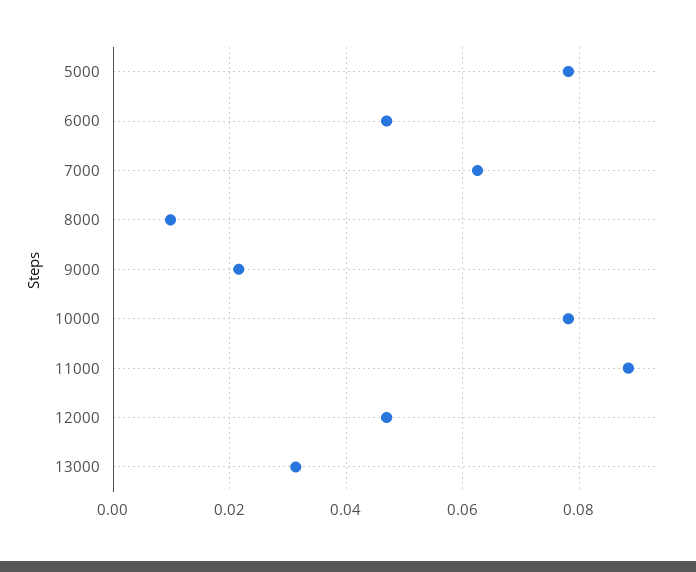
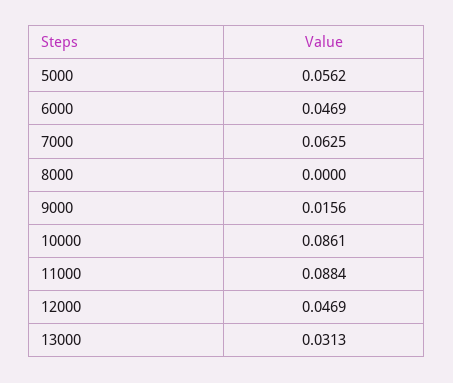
5000: 0.078 -> 0.0562
8000: 0.01 -> 0
9000: 0.022 -> 0.0156
10000: 0.078 -> 0.0861

